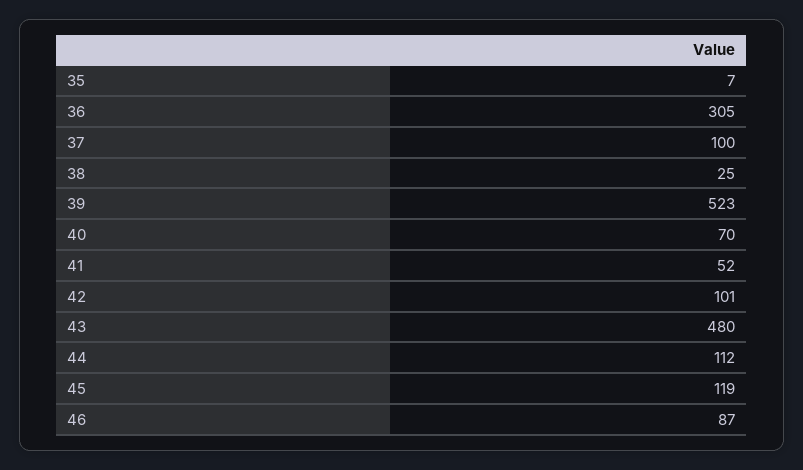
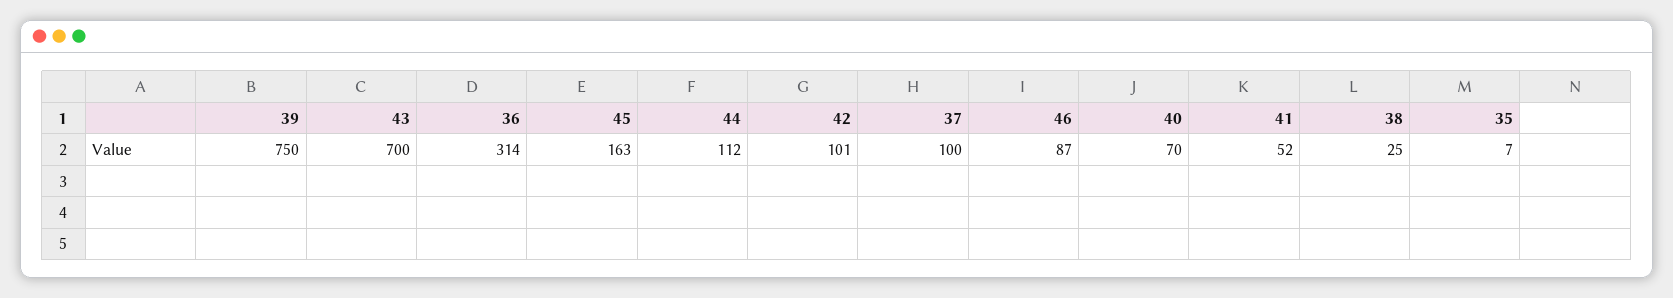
36: 305 -> 314
39: 523 -> 750
43: 480 -> 700
45: 119 -> 163

